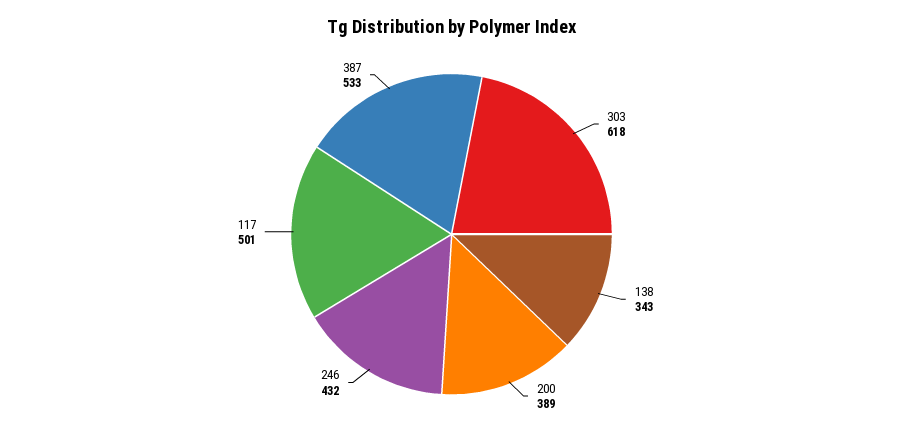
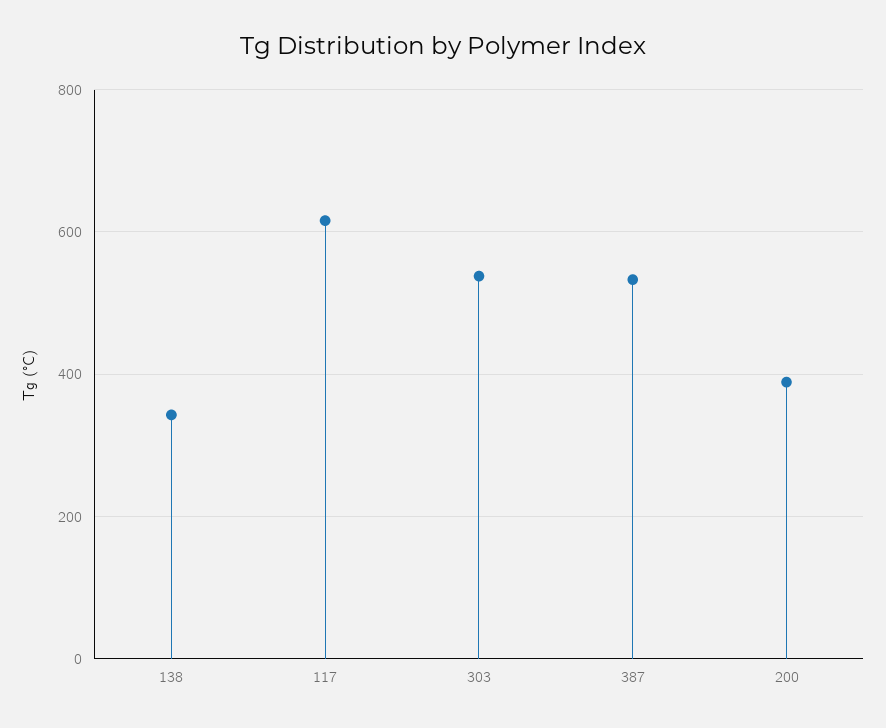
303: 618 -> 540
246: 432 -> none
117: 501 -> 620

